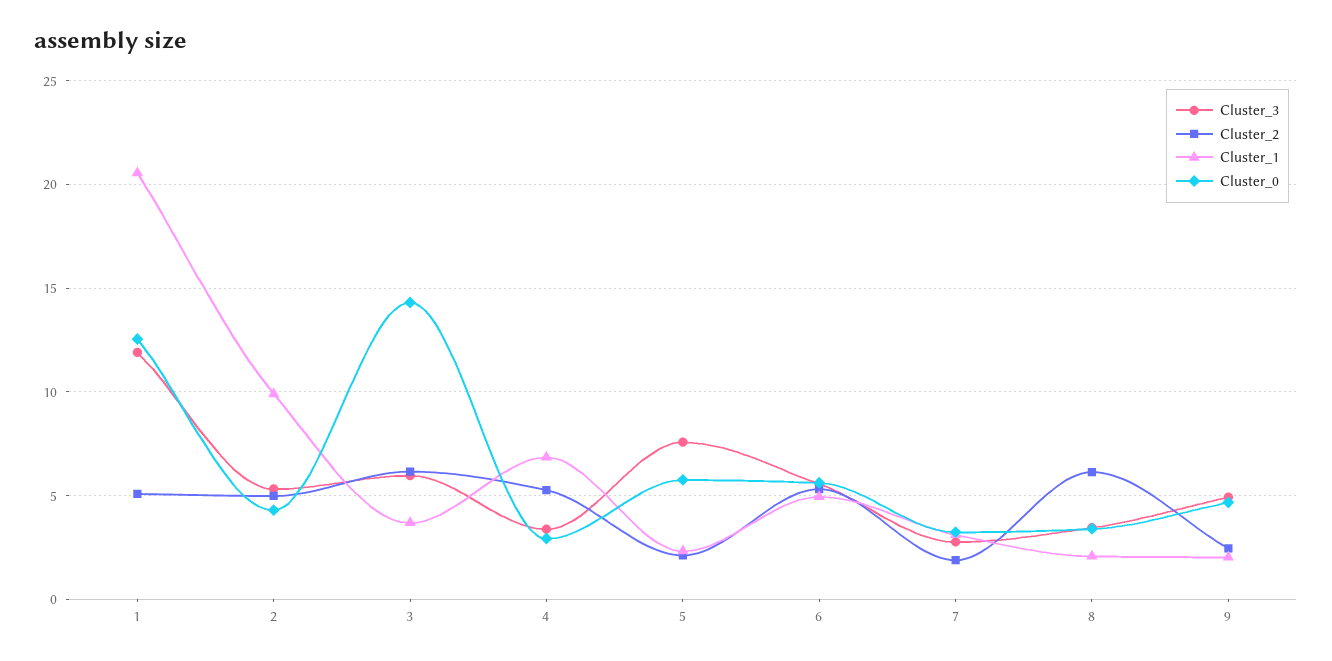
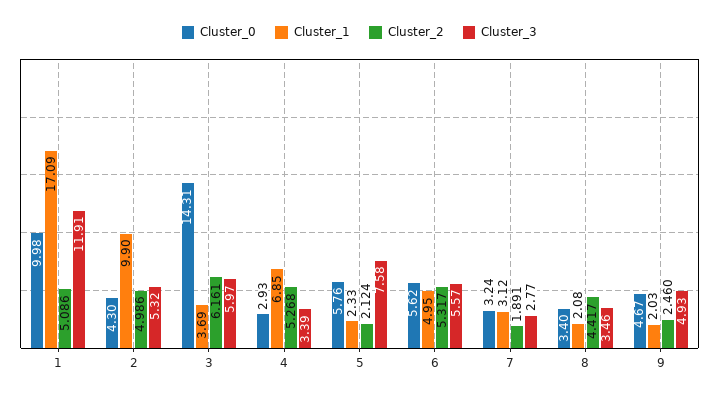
Cluster_1, 1: 20.5 -> 17.09
Cluster_0, 1: 12.5 -> 9.98
Cluster_2, 8: 6 -> 4.417

